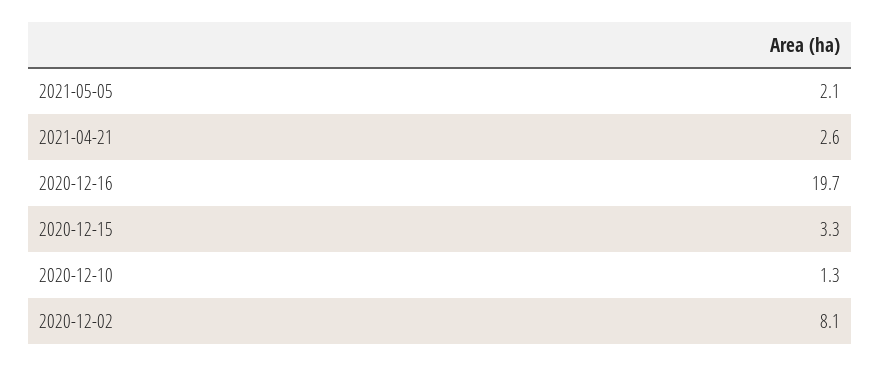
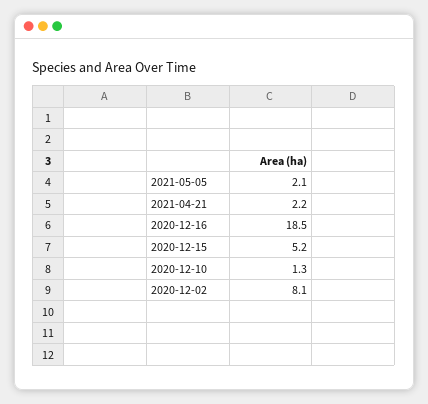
2021-04-21: 2.6 -> 2.2
2020-12-16: 19.7 -> 18.5
2020-12-15: 3.3 -> 5.2

